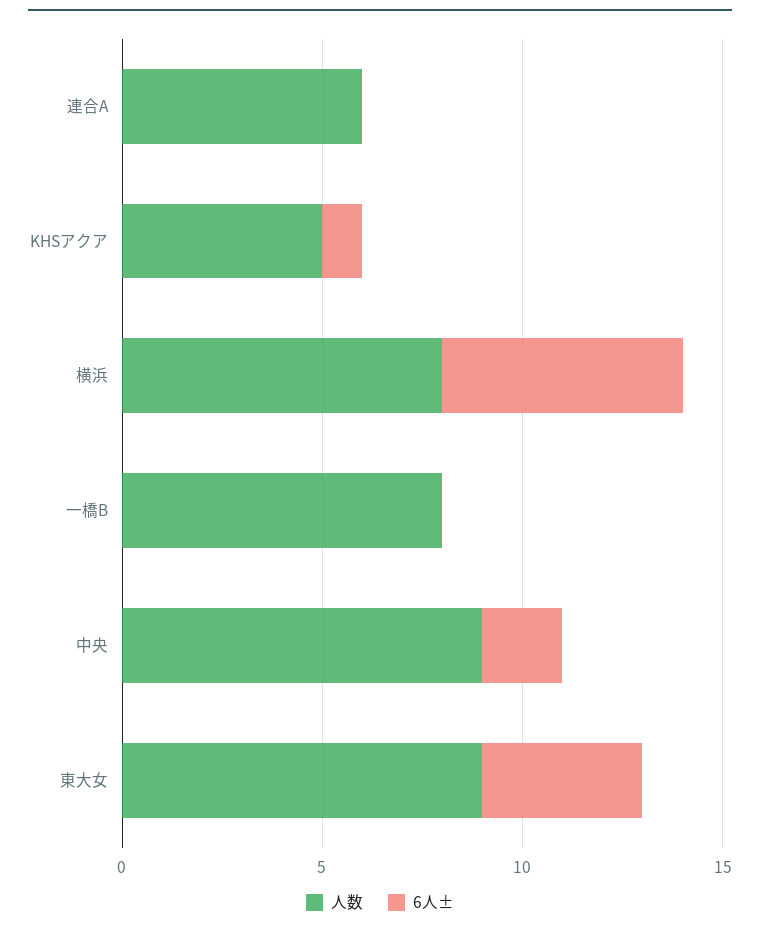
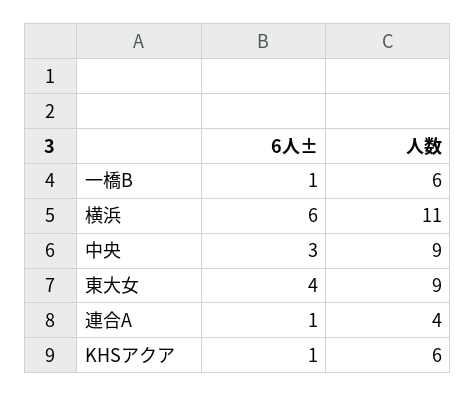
人数, 連合A: 6 -> 4
6人±, 連合A: 0 -> 1
人数, KHSアクア: 5 -> 6
人数, 横浜: 8 -> 11
人数, 一橋B: 8 -> 6
6人±, 一橋B: 0 -> 1
6人±, 中央: 2 -> 3

